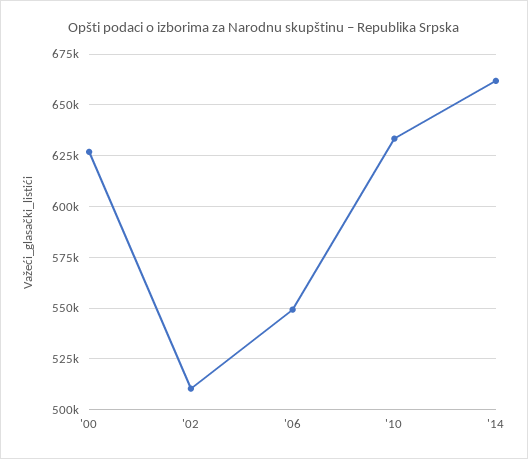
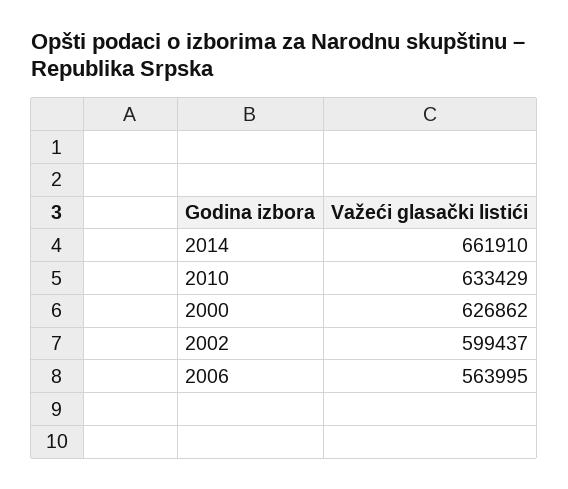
'02: 510000 -> 599437
'06: 550000 -> 563995

